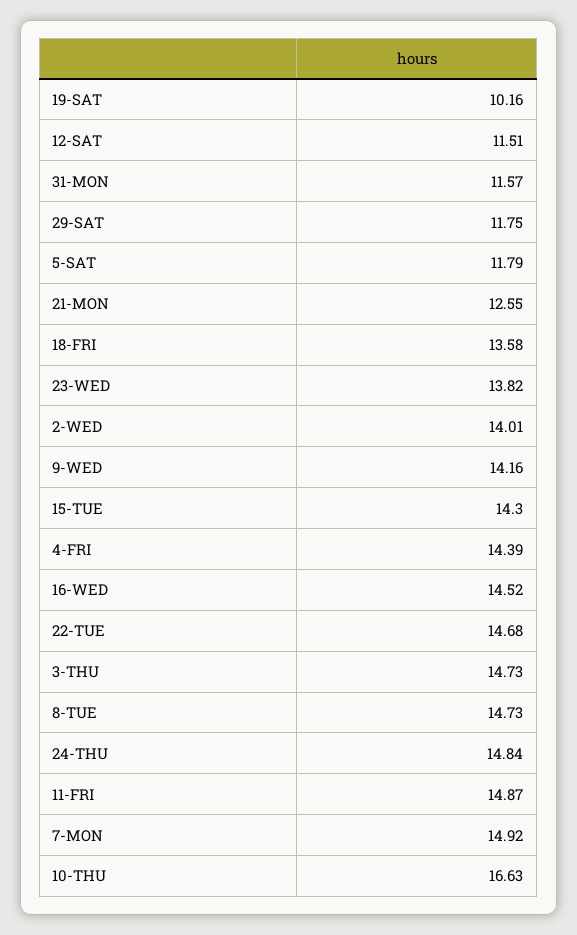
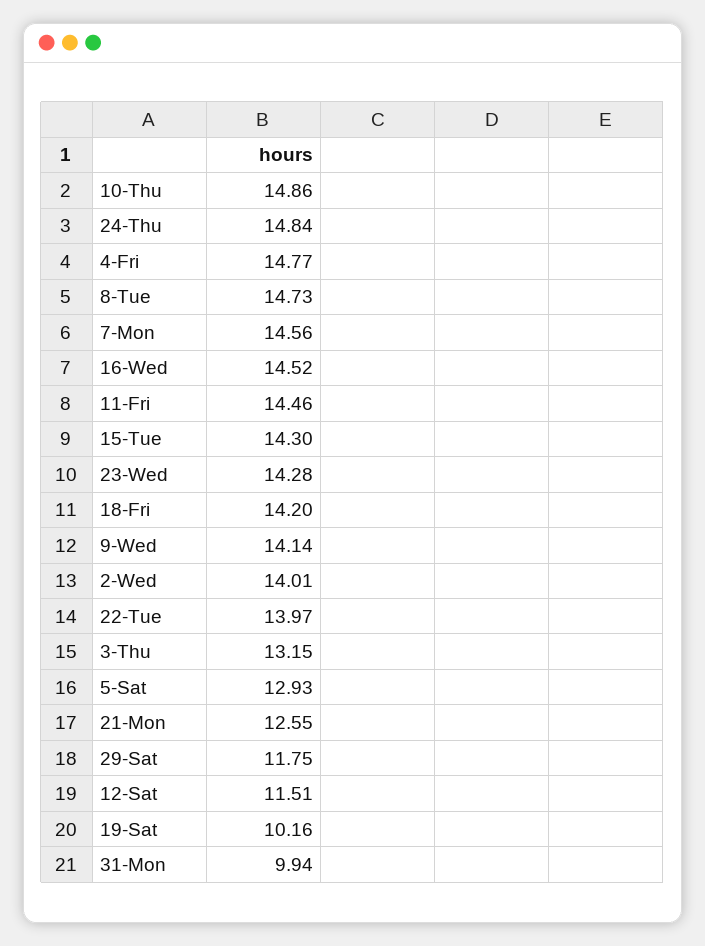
31-MON: 11.57 -> 9.94
5-SAT: 11.79 -> 12.93
18-FRI: 13.58 -> 14.2
23-WED: 13.82 -> 14.28
9-WED: 14.16 -> 14.14
4-FRI: 14.39 -> 14.77
22-TUE: 14.68 -> 13.97
3-THU: 14.73 -> 13.15
11-FRI: 14.87 -> 14.46
7-MON: 14.92 -> 14.56
10-THU: 16.63 -> 14.86

